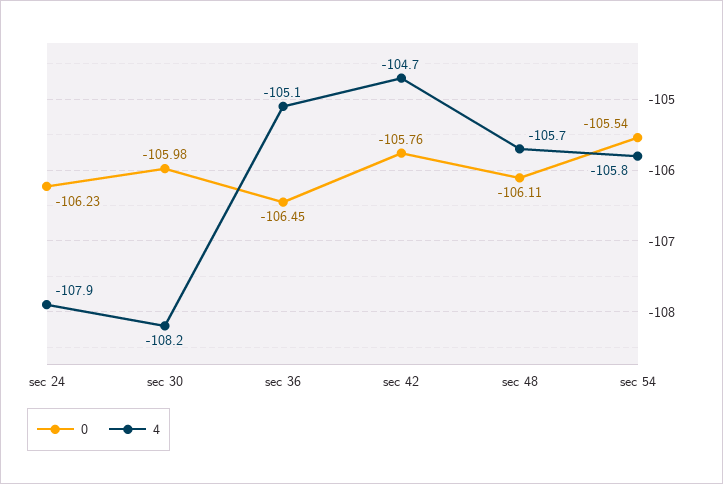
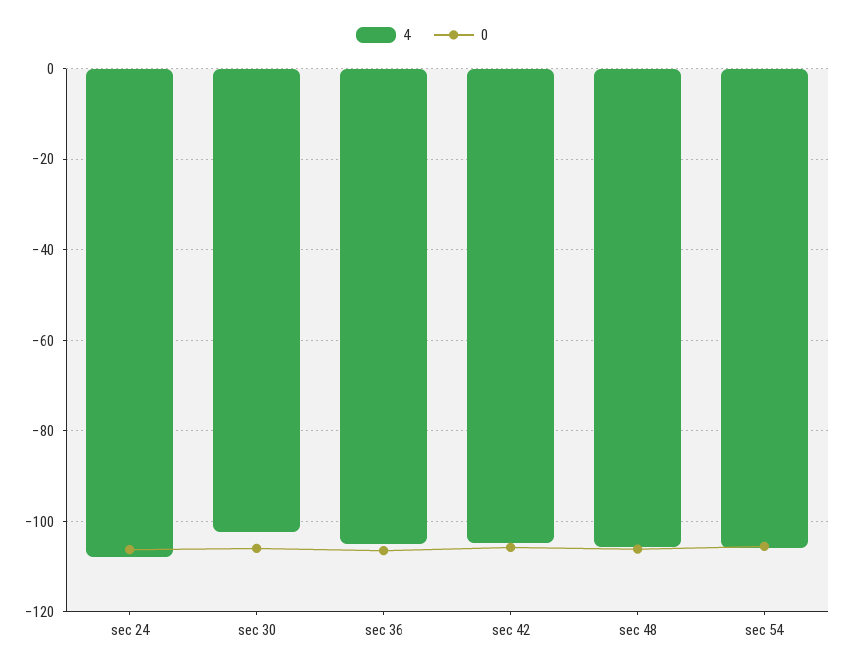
4, sec 30: -108.2 -> -102

